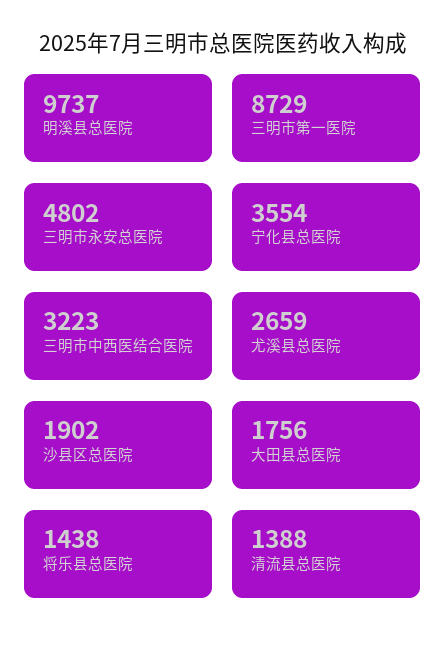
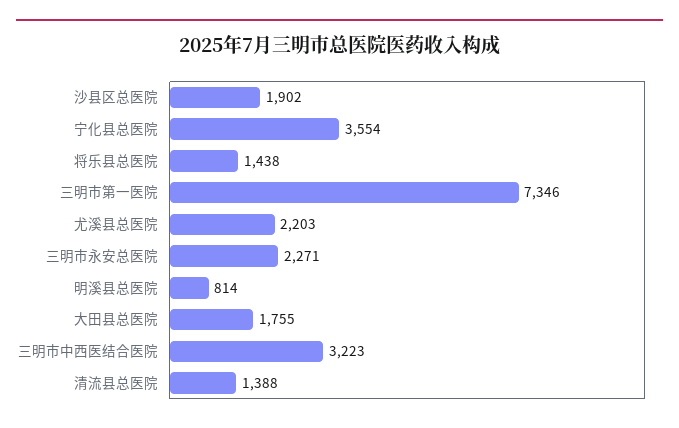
明溪县总医院: 9737 -> 814
三明市第一医院: 8729 -> 7346
三明市永安总医院: 4802 -> 2271
尤溪县总医院: 2659 -> 2203
大田县总医院: 1756 -> 1755

